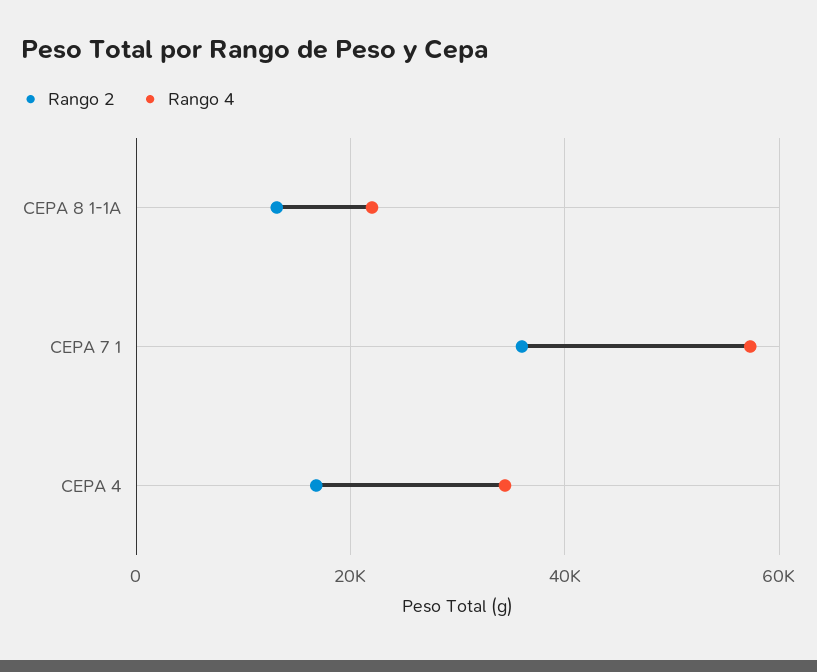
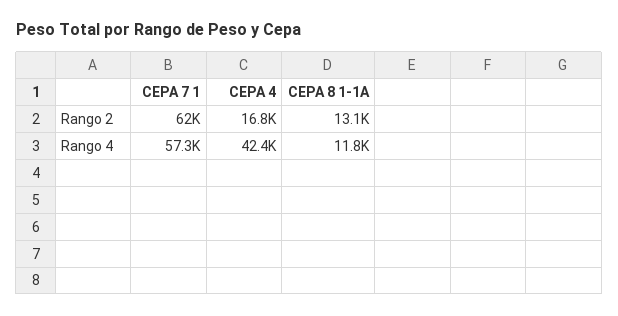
Rango 4, CEPA 8 1-1A: 22000 -> 11800
Rango 2, CEPA 7 1: 36000 -> 62000
Rango 4, CEPA 4: 34000 -> 42400

